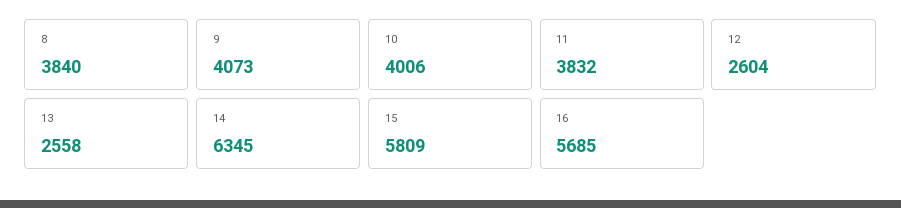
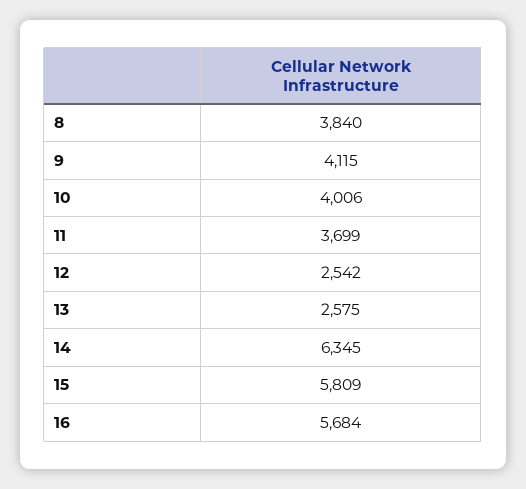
9: 4073 -> 4115
11: 3832 -> 3699
12: 2604 -> 2542
13: 2558 -> 2575
16: 5685 -> 5684

